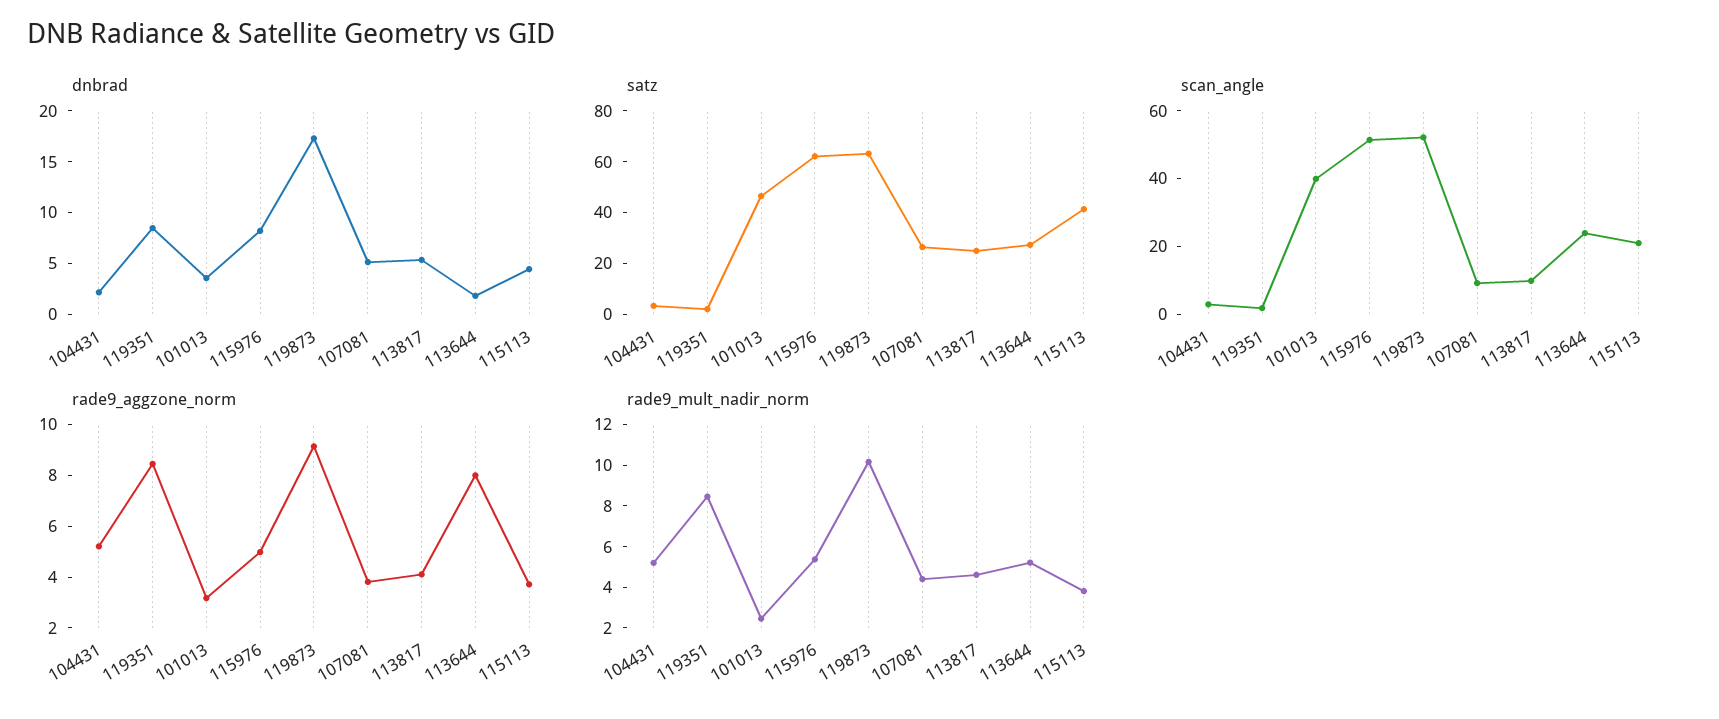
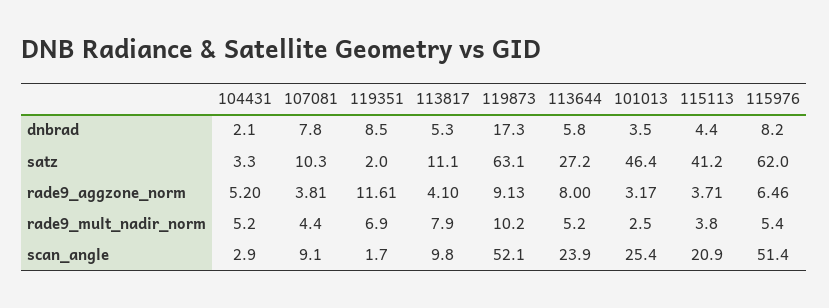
dnbrad, 107081: 5 -> 7.8
dnbrad, 113644: 2 -> 5.8
satz, 107081: 25 -> 10.3
satz, 113817: 25 -> 11.1
scan_angle, 101013: 40 -> 25.4
rade9_aggzone_norm, 119351: 8.5 -> 11.61
rade9_aggzone_norm, 115976: 5 -> 6.46
rade9_mult_nadir_norm, 119351: 8.5 -> 6.9
rade9_mult_nadir_norm, 113817: 4.5 -> 7.9

